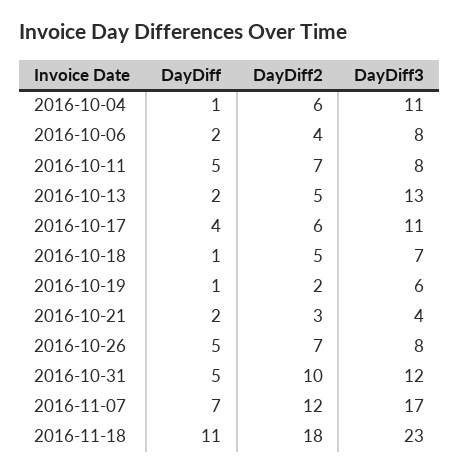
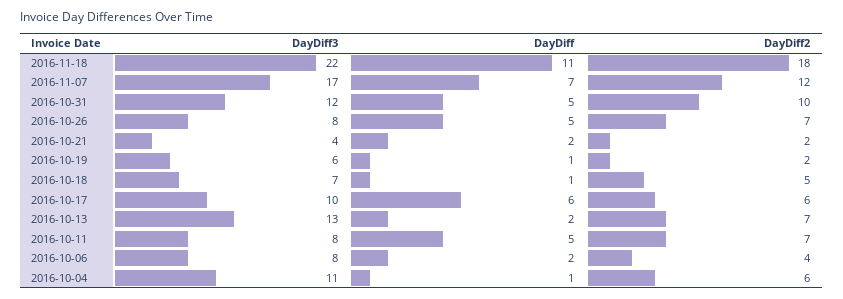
DayDiff2, 2016-10-13: 5 -> 7
DayDiff, 2016-10-17: 4 -> 6
DayDiff3, 2016-10-17: 11 -> 10
DayDiff2, 2016-10-21: 3 -> 2
DayDiff3, 2016-11-18: 23 -> 22

